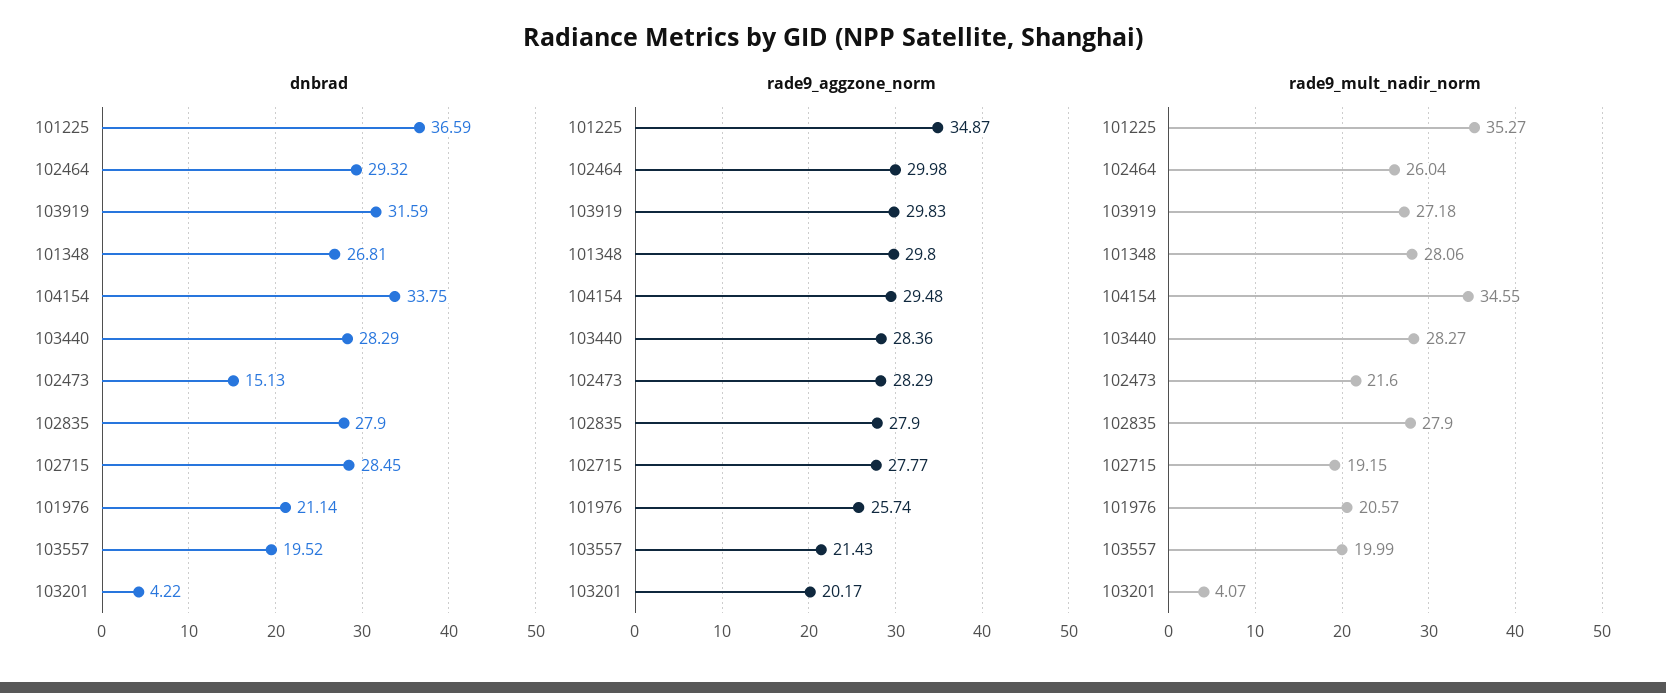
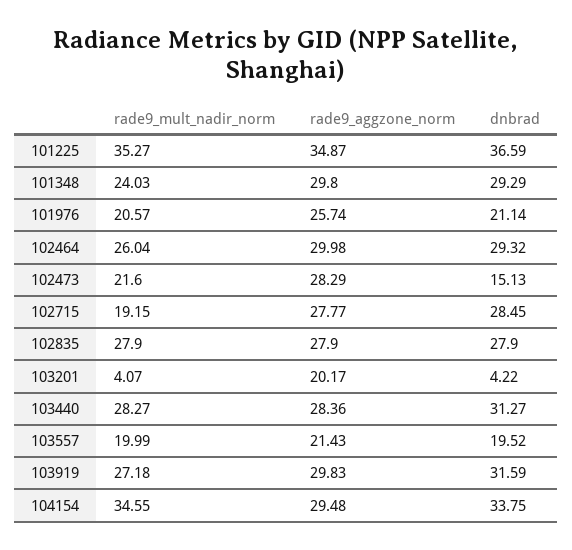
dnbrad, 101348: 26.81 -> 29.29
dnbrad, 103440: 28.29 -> 31.27
rade9_mult_nadir_norm, 101348: 28.06 -> 24.03

